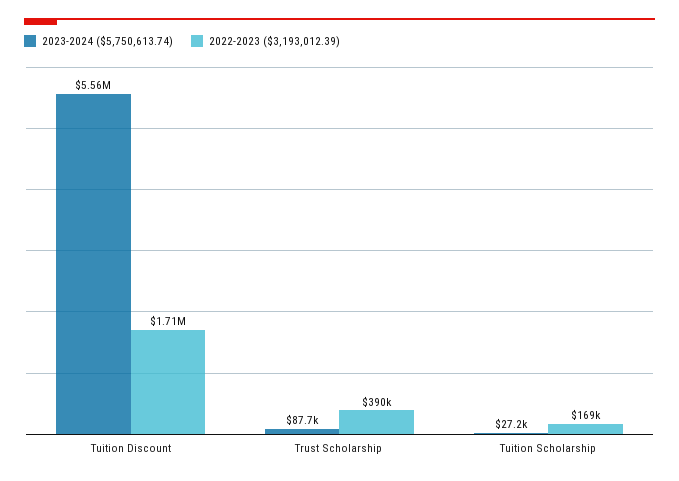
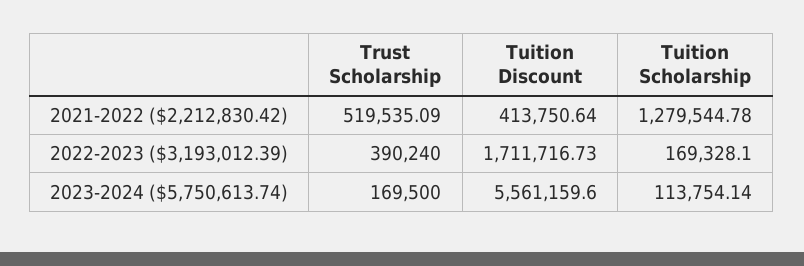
2023-2024 ($5,750,613.74), Trust Scholarship: 87700 -> 169500
2023-2024 ($5,750,613.74), Tuition Scholarship: 27200 -> 113754.14
2021-2022 ($2,212,830.42), Trust Scholarship: none -> 519535.09
2021-2022 ($2,212,830.42), Tuition Discount: none -> 413750.64
2021-2022 ($2,212,830.42), Tuition Scholarship: none -> 1279544.78

